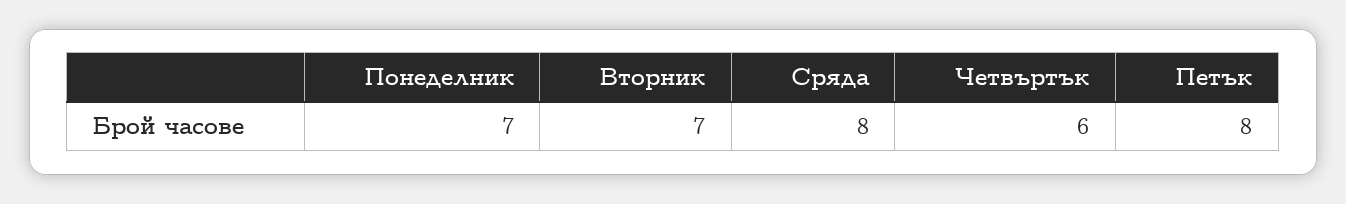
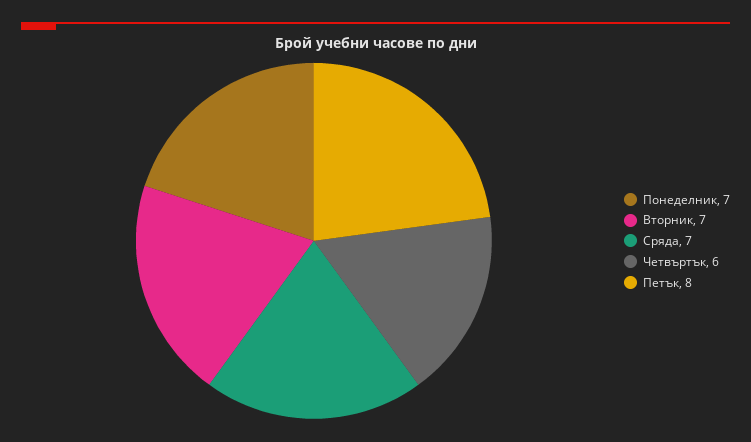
Сряда: 8 -> 7

